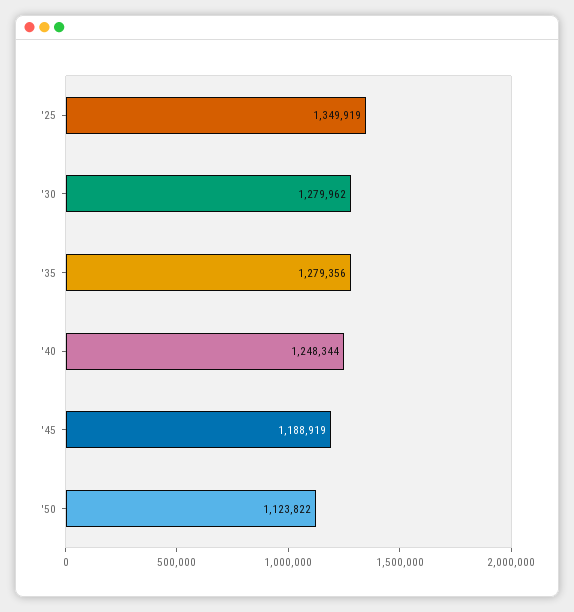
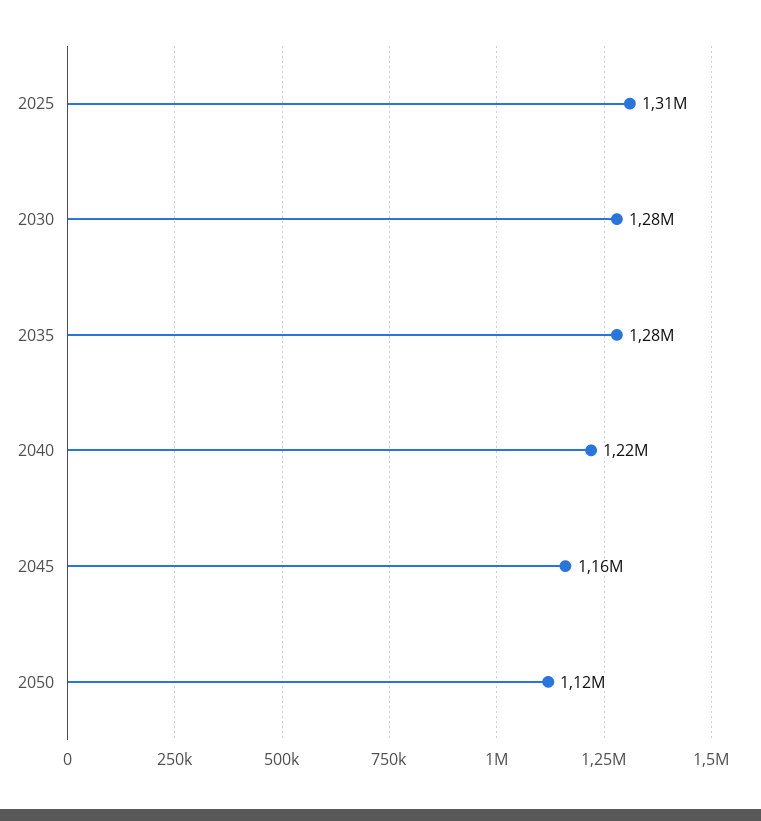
'25: 1349919 -> 1310000
'40: 1248344 -> 1220000
'45: 1188919 -> 1160000

